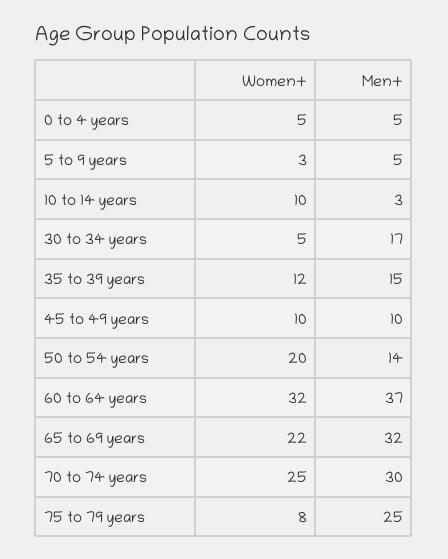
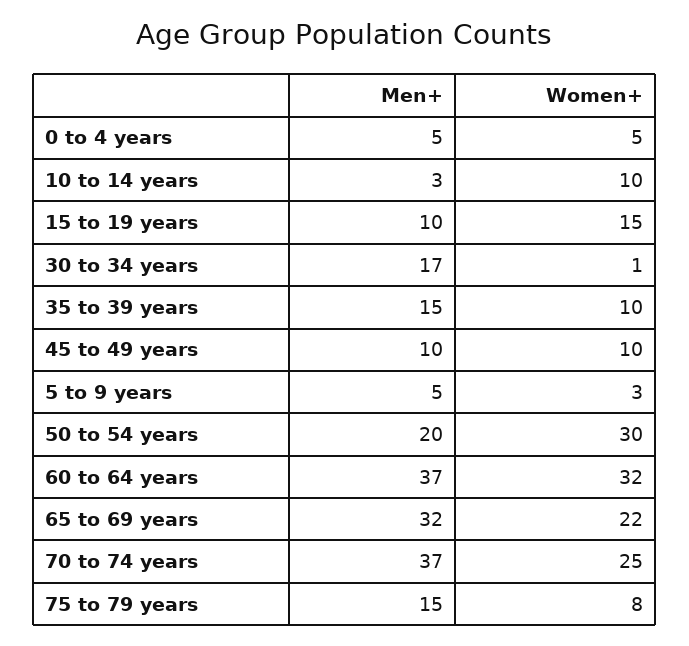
Women+, 30 to 34 years: 5 -> 1
Women+, 35 to 39 years: 12 -> 10
Women+, 50 to 54 years: 20 -> 30
Men+, 50 to 54 years: 14 -> 20
Men+, 70 to 74 years: 30 -> 37
Men+, 75 to 79 years: 25 -> 15
Men+, 15 to 19 years: none -> 10
Women+, 15 to 19 years: none -> 15

